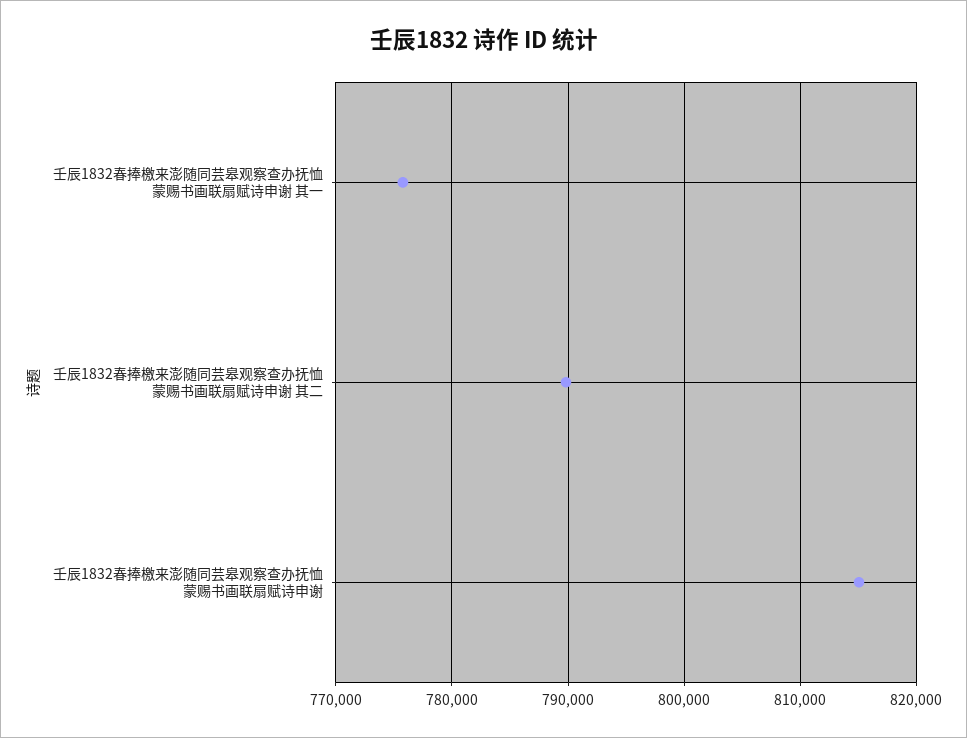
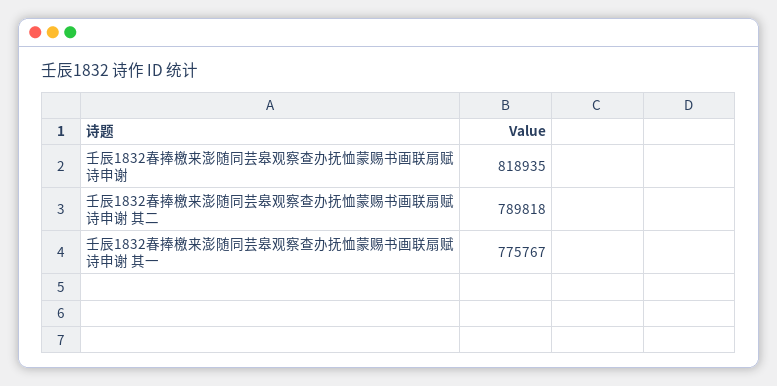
壬辰1832春捧檄来澎随同芸皋观察查办抚恤蒙赐书画联扇赋诗申谢: 815000 -> 818935

